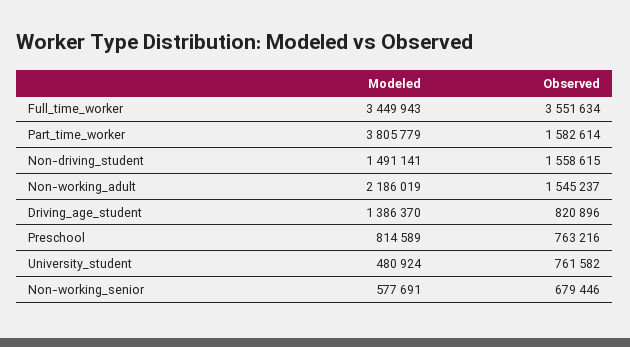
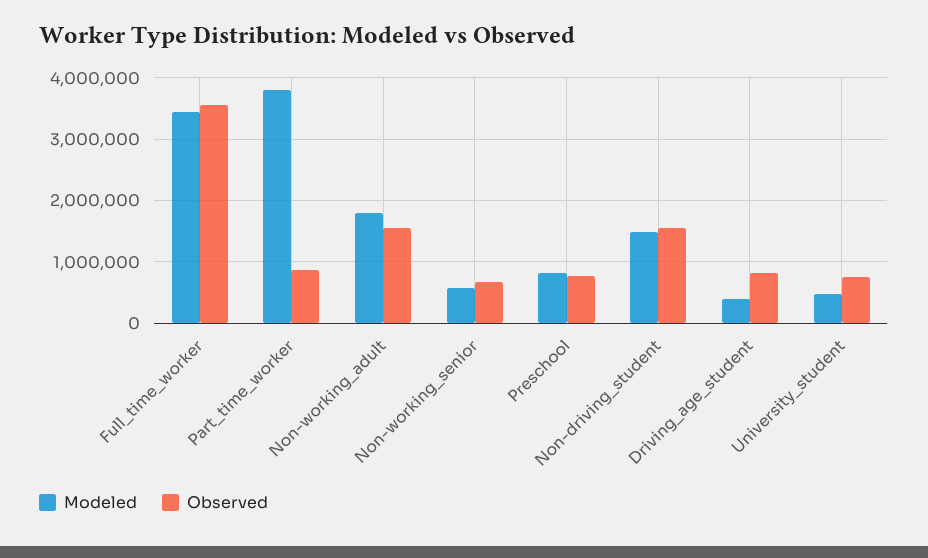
Observed, Part_time_worker: 1582614 -> 900000
Modeled, Non-working_adult: 2186019 -> 1800000
Modeled, Driving_age_student: 1386370 -> 400000

